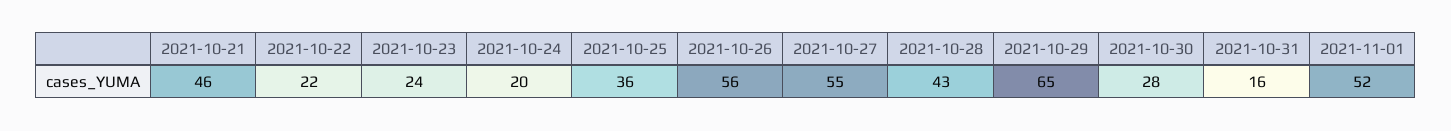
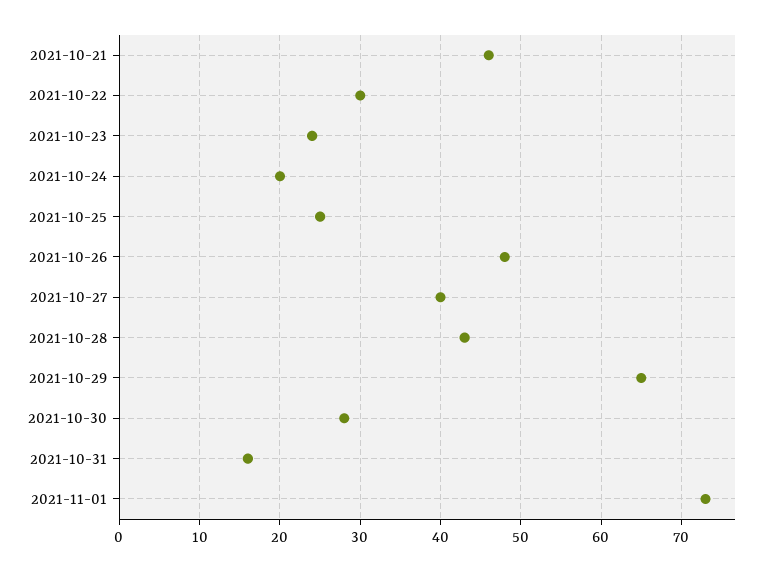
2021-10-22: 22 -> 30
2021-10-25: 36 -> 25
2021-10-26: 56 -> 48
2021-10-27: 55 -> 40
2021-11-01: 52 -> 73

